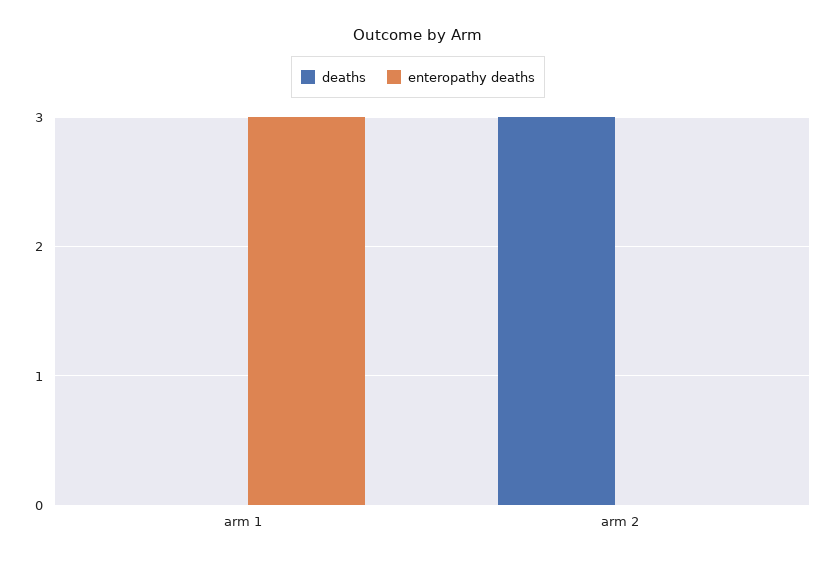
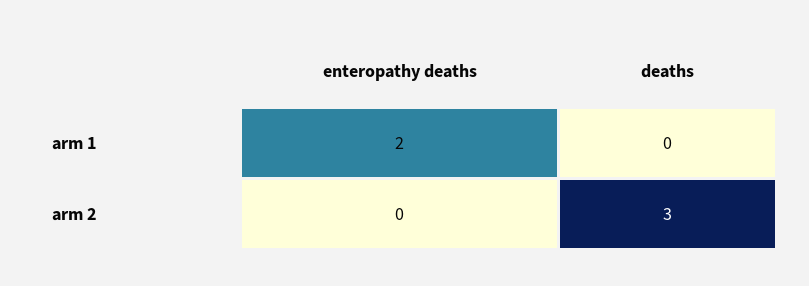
enteropathy deaths, arm 1: 3 -> 2

